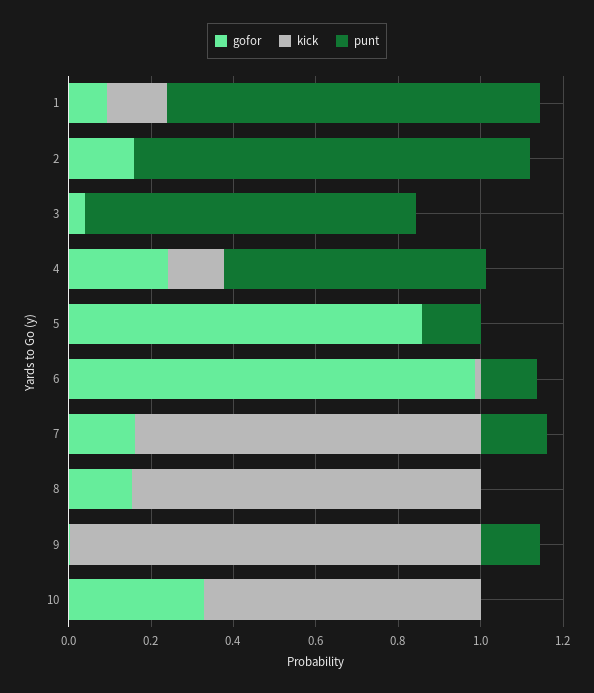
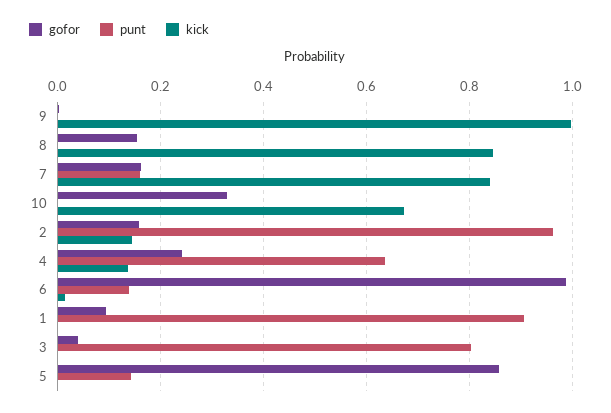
kick, 1: 0.15 -> 0
kick, 2: 0 -> 0.14
punt, 9: 0.15 -> 0

